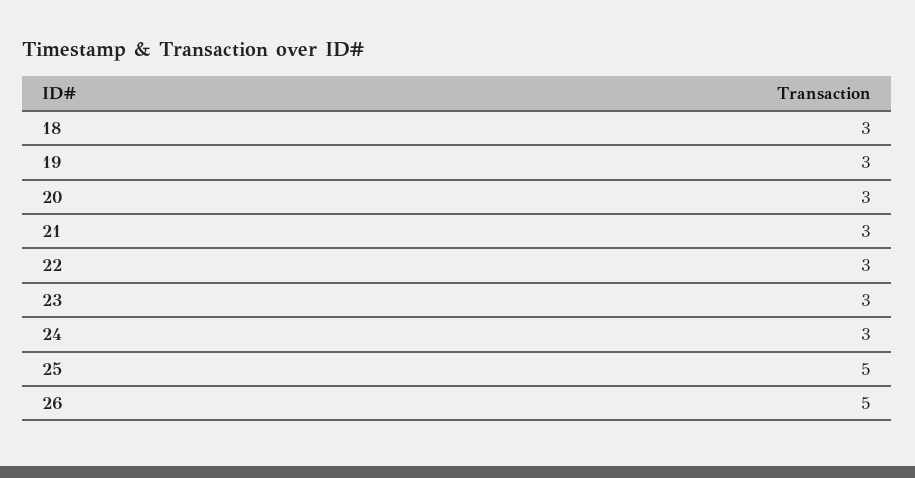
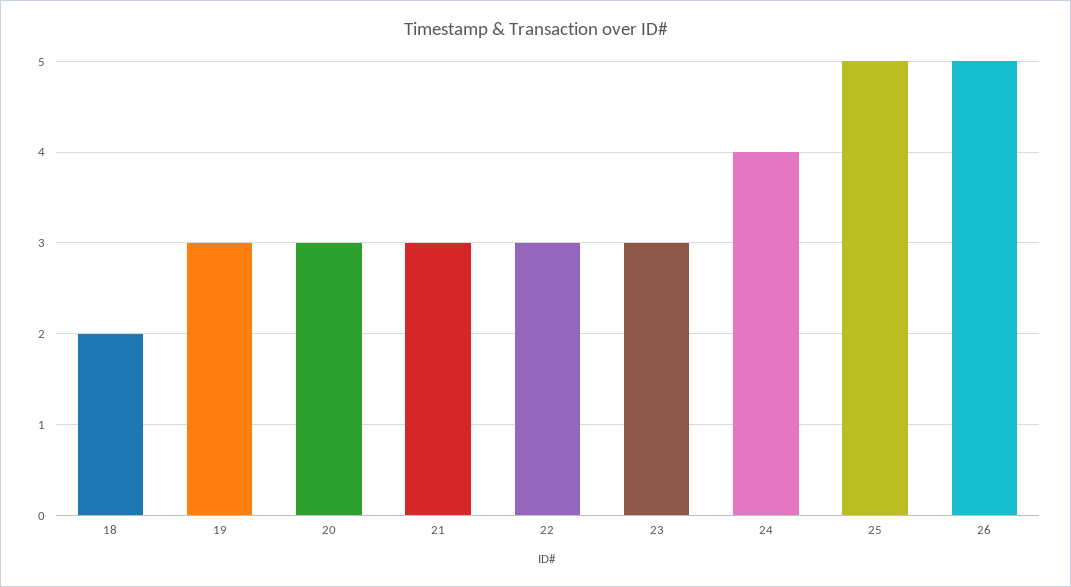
18: 3 -> 2
24: 3 -> 4

